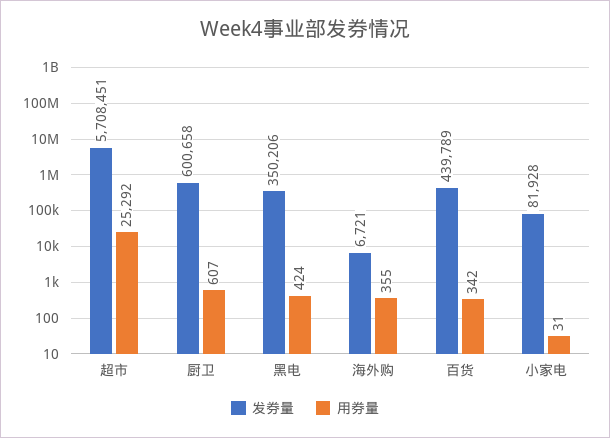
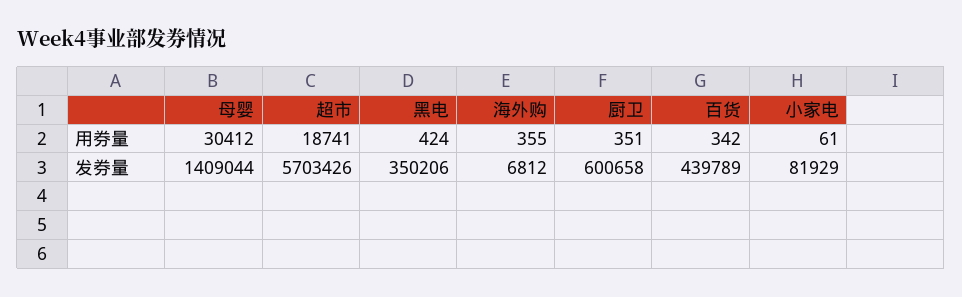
发券量, 超市: 5708451 -> 5703426
用券量, 超市: 25292 -> 18741
用券量, 厨卫: 607 -> 351
发券量, 海外购: 6721 -> 6812
发券量, 小家电: 81928 -> 81929
用券量, 小家电: 31 -> 61
用券量, 母婴: none -> 30412
发券量, 母婴: none -> 1409044

